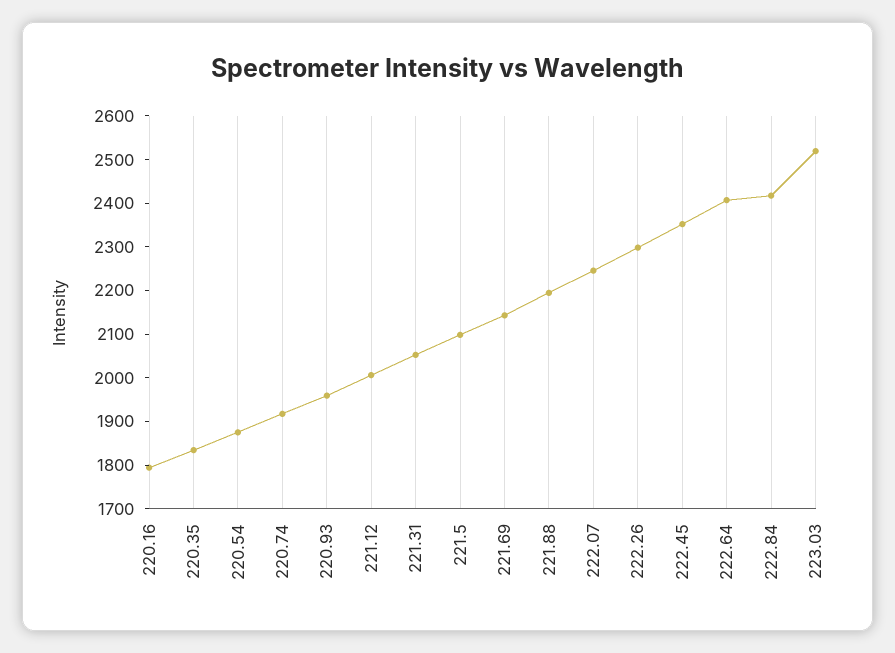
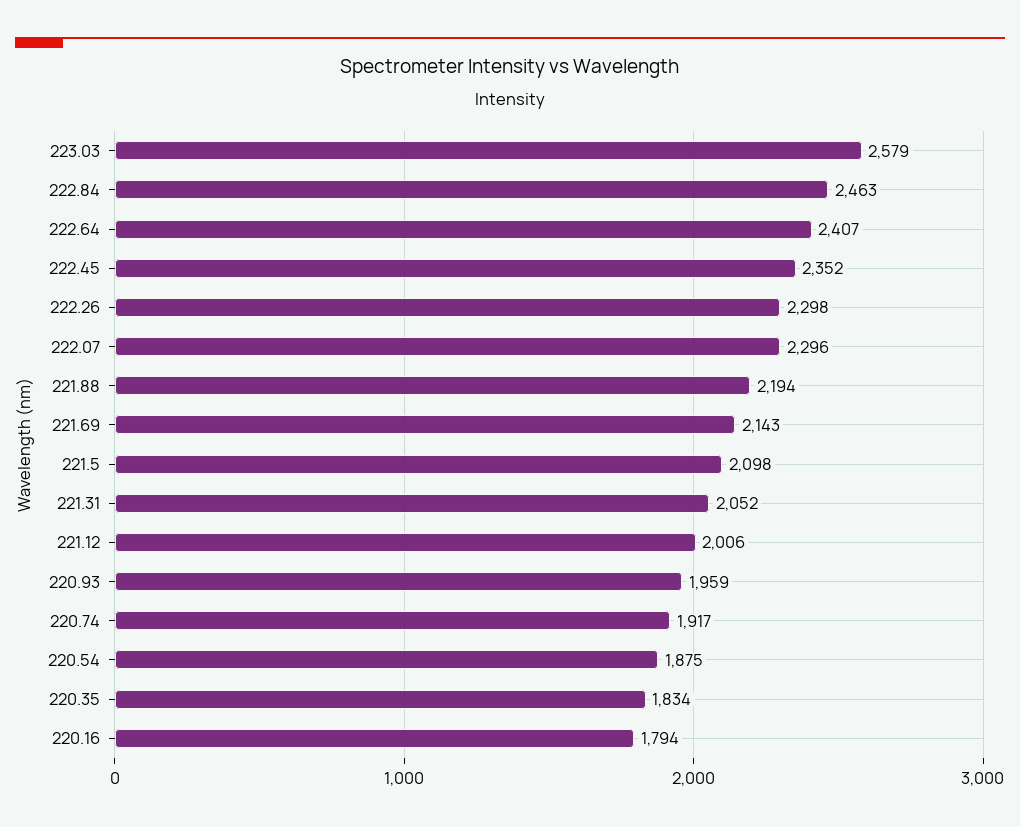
222.07: 2240 -> 2296
222.84: 2420 -> 2463
223.03: 2520 -> 2579

